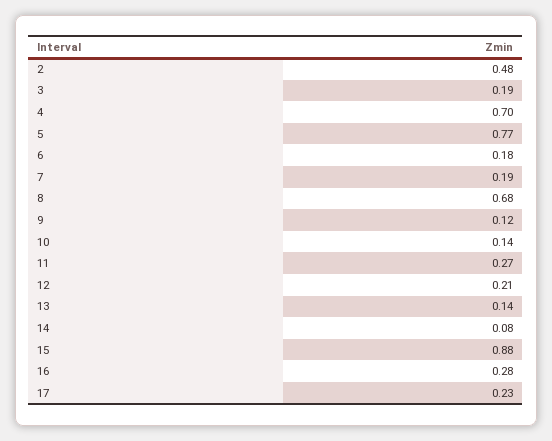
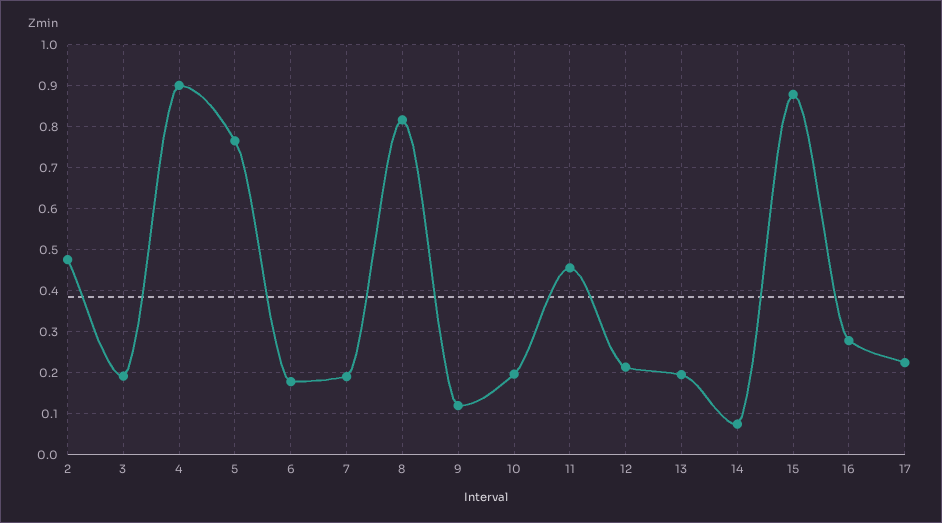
4: 0.7 -> 0.9
8: 0.68 -> 0.82
10: 0.14 -> 0.2
11: 0.27 -> 0.46
13: 0.14 -> 0.2

